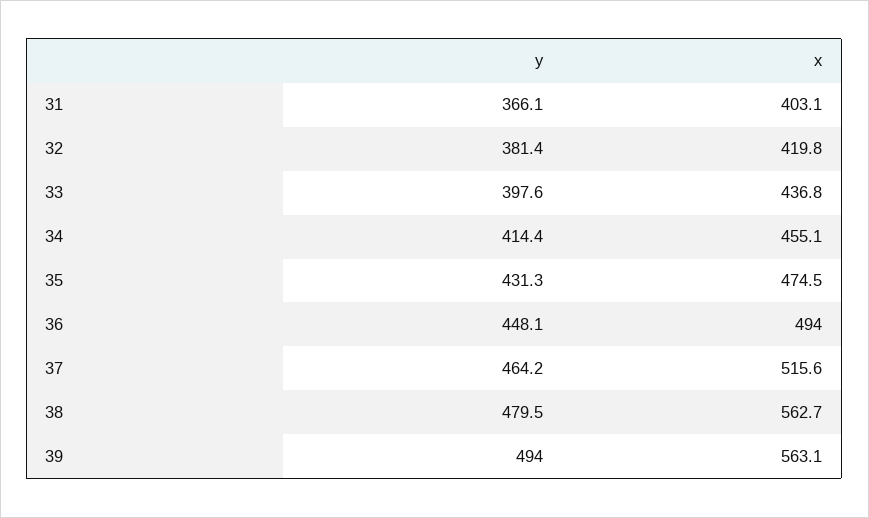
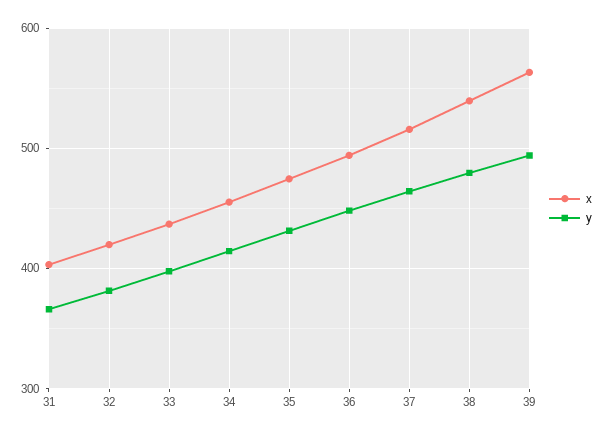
x, 38: 562.7 -> 540

